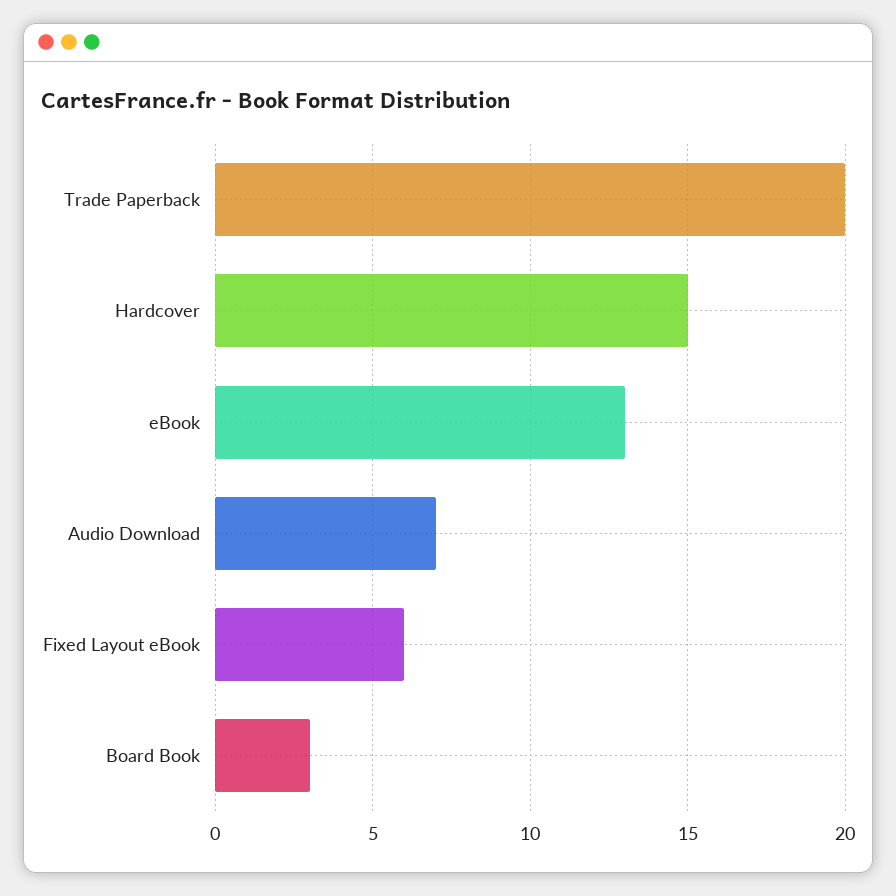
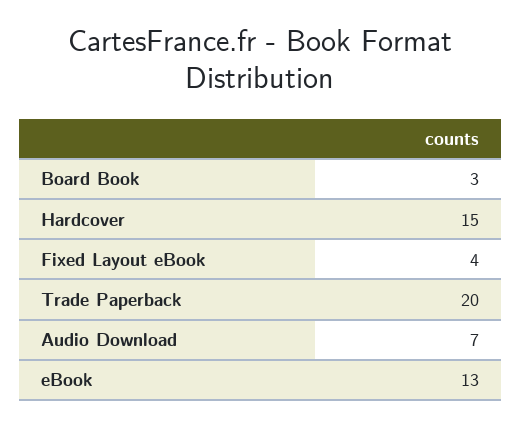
Fixed Layout eBook: 6 -> 4

